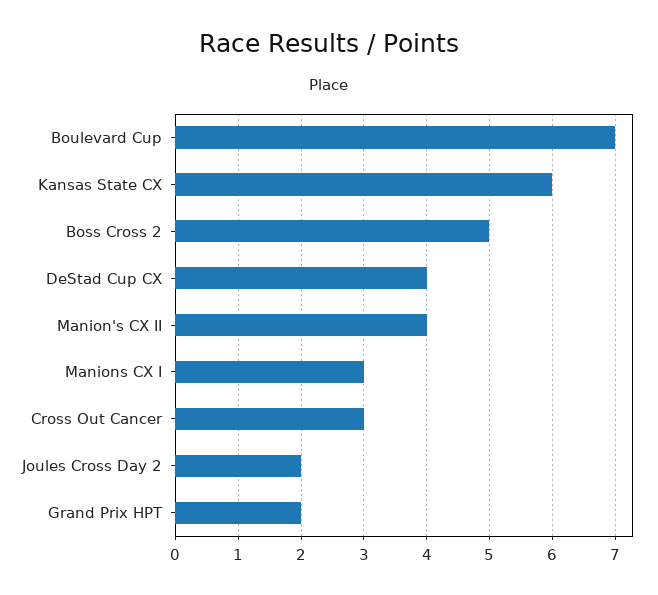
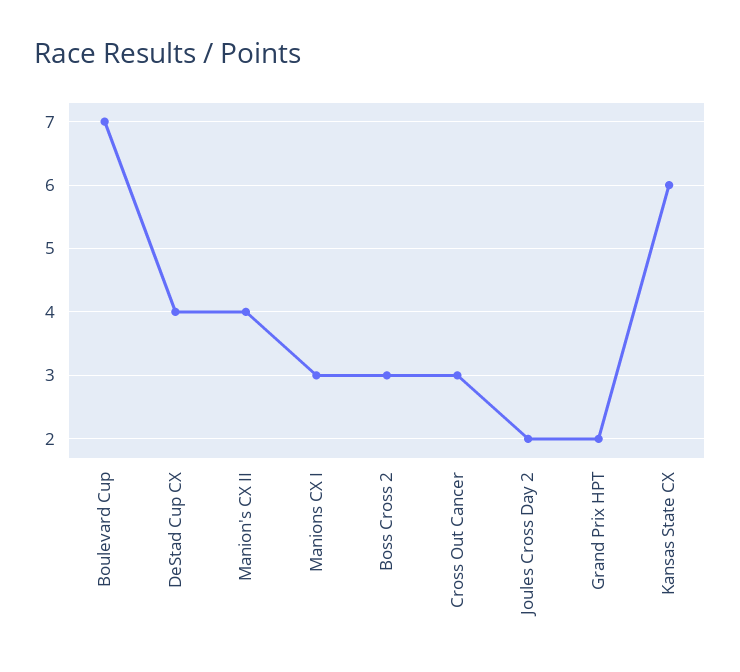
Boss Cross 2: 5 -> 3

